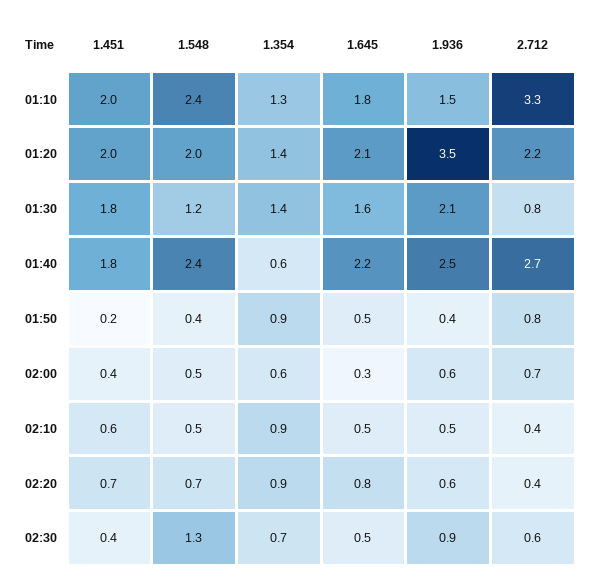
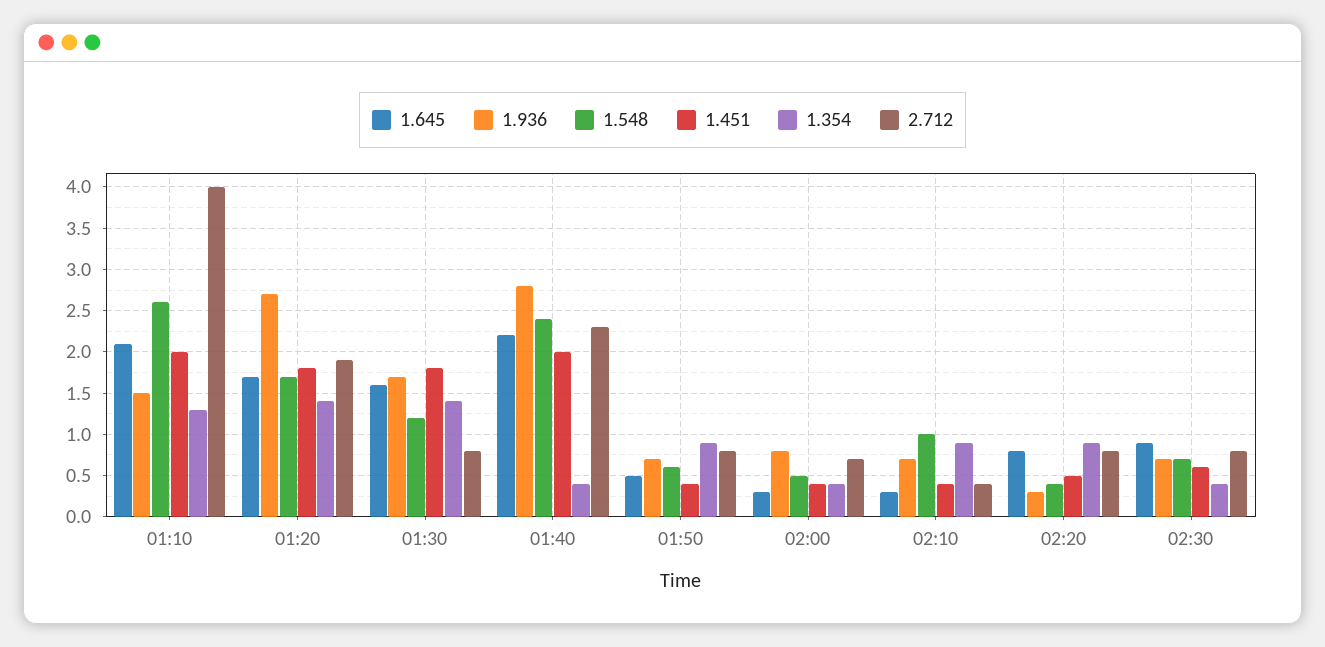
1.548, 01:10: 2.4 -> 2.6
1.645, 01:10: 1.8 -> 2.1
2.712, 01:10: 3.3 -> 4
1.451, 01:20: 2 -> 1.8
1.548, 01:20: 2 -> 1.7
1.645, 01:20: 2.1 -> 1.7
1.936, 01:20: 3.5 -> 2.7
2.712, 01:20: 2.2 -> 1.9
1.936, 01:30: 2.1 -> 1.7
1.451, 01:40: 1.8 -> 2
1.354, 01:40: 0.6 -> 0.4
1.936, 01:40: 2.5 -> 2.8
2.712, 01:40: 2.7 -> 2.3
1.451, 01:50: 0.2 -> 0.4
1.548, 01:50: 0.4 -> 0.6
1.936, 01:50: 0.4 -> 0.7
1.354, 02:00: 0.6 -> 0.4
1.936, 02:00: 0.6 -> 0.8
1.451, 02:10: 0.6 -> 0.4
1.548, 02:10: 0.5 -> 1
1.645, 02:10: 0.5 -> 0.3
1.936, 02:10: 0.5 -> 0.7
1.451, 02:20: 0.7 -> 0.5
1.548, 02:20: 0.7 -> 0.4
1.936, 02:20: 0.6 -> 0.3
2.712, 02:20: 0.4 -> 0.8
1.451, 02:30: 0.4 -> 0.6
1.548, 02:30: 1.3 -> 0.7
1.354, 02:30: 0.7 -> 0.4
1.645, 02:30: 0.5 -> 0.9
1.936, 02:30: 0.9 -> 0.7
2.712, 02:30: 0.6 -> 0.8

